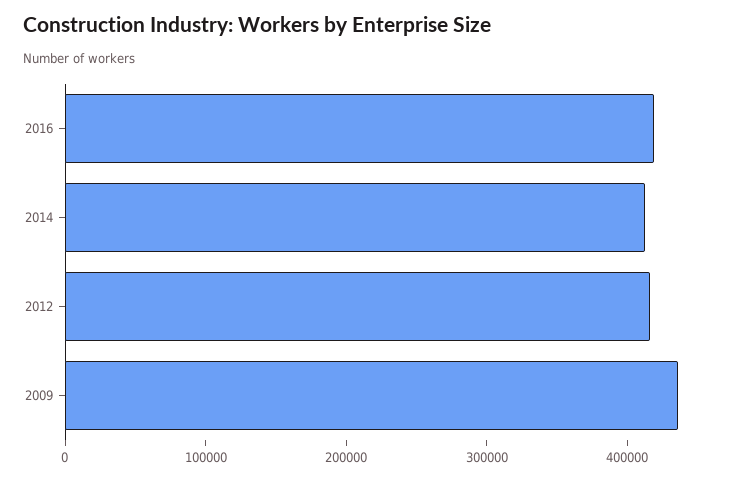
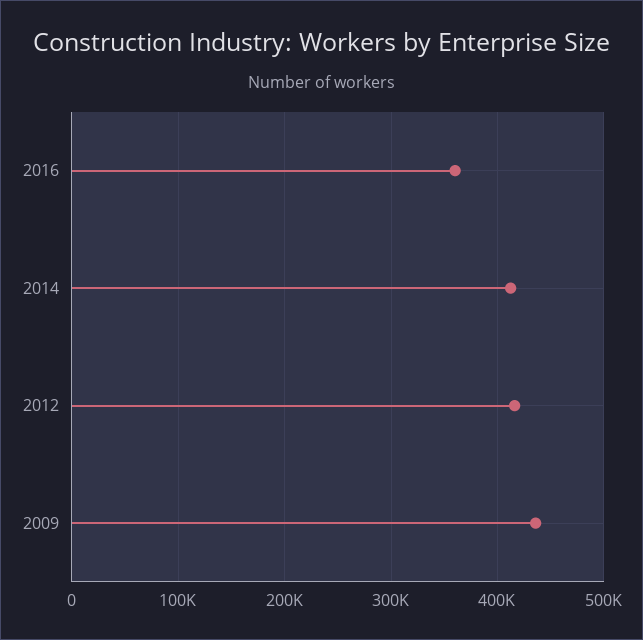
2016: 420000 -> 360000

